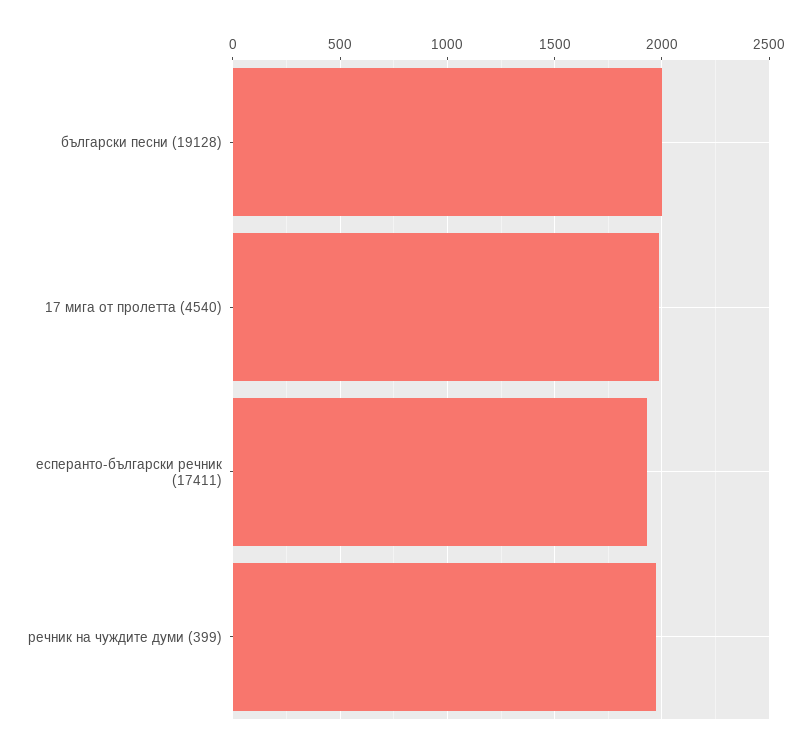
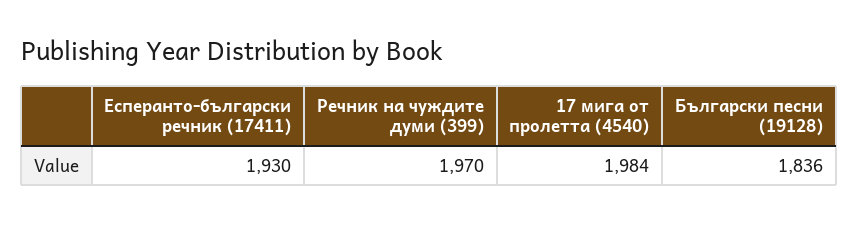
български песни (19128): 2000 -> 1836

